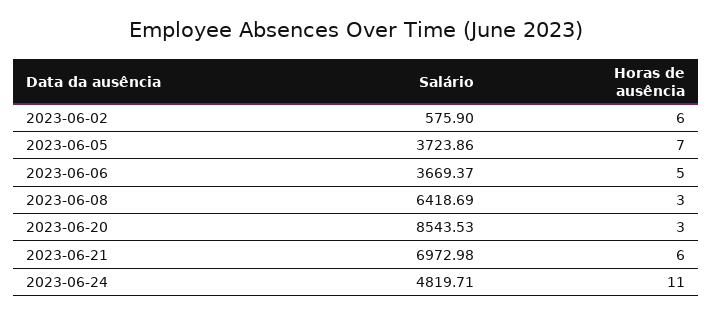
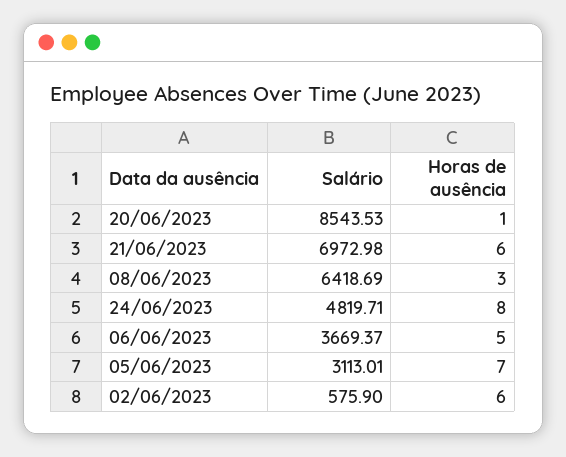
Salário, 2023-06-05: 3723.86 -> 3113.01
Horas de ausência, 2023-06-20: 3 -> 1
Horas de ausência, 2023-06-24: 11 -> 8

